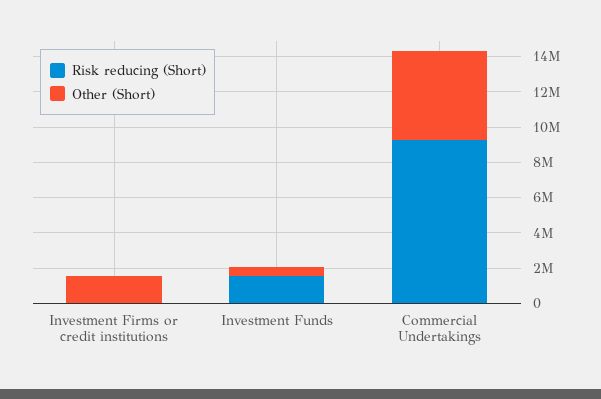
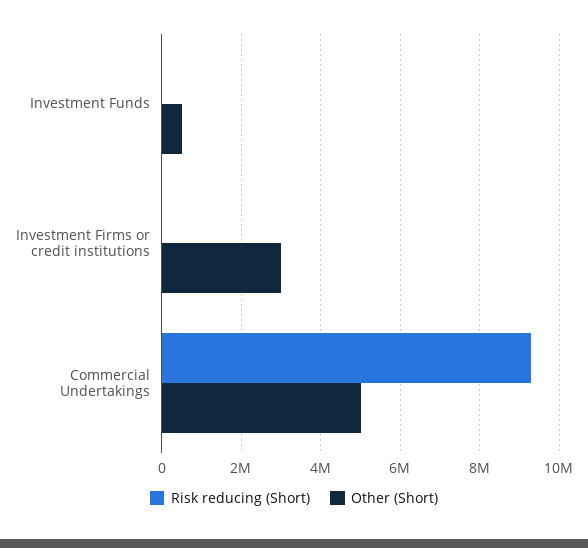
Other (Short), Investment Firms or credit institutions: 1500000 -> 3000000
Risk reducing (Short), Investment Funds: 1500000 -> 0

